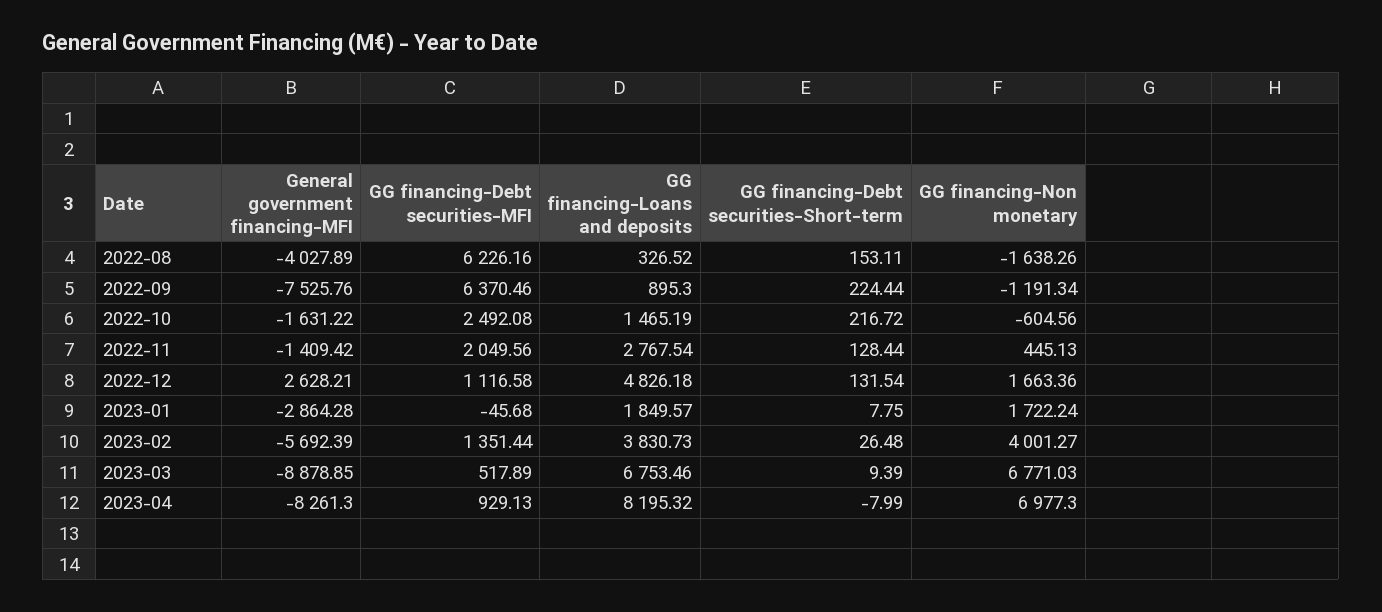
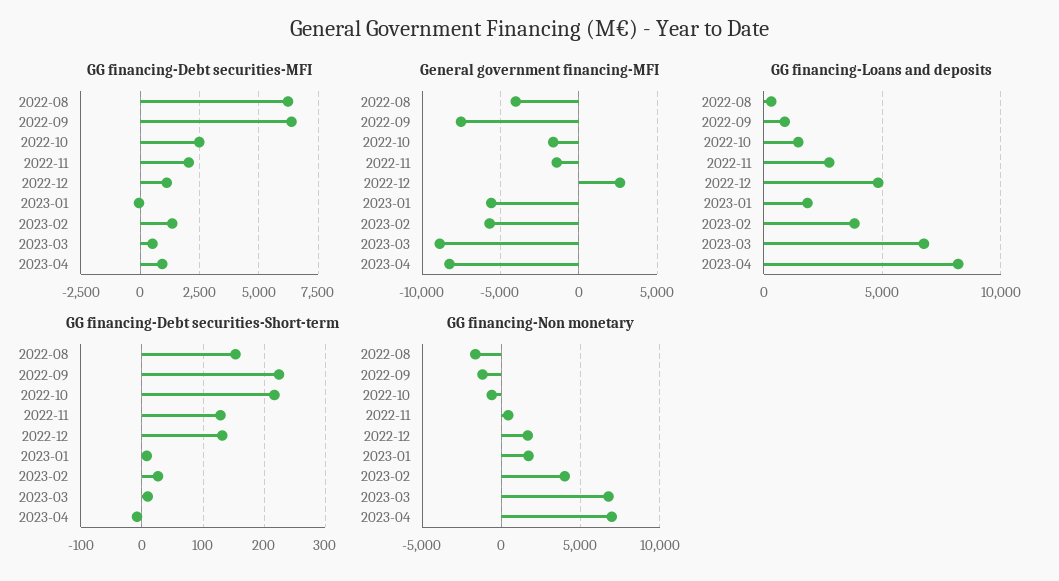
General government financing-MFI, 2023-01: -2864.28 -> -5500

